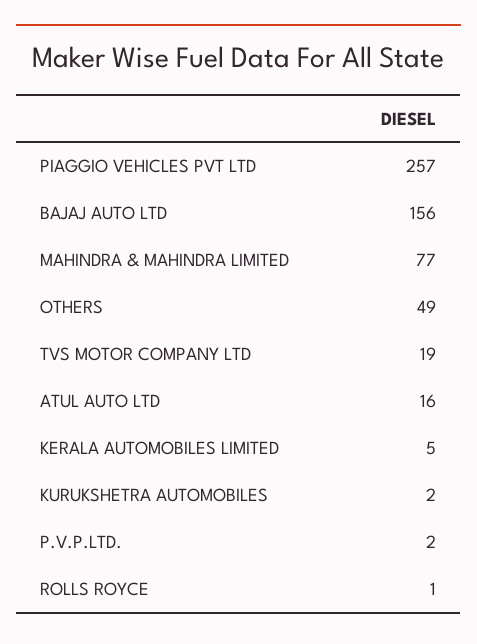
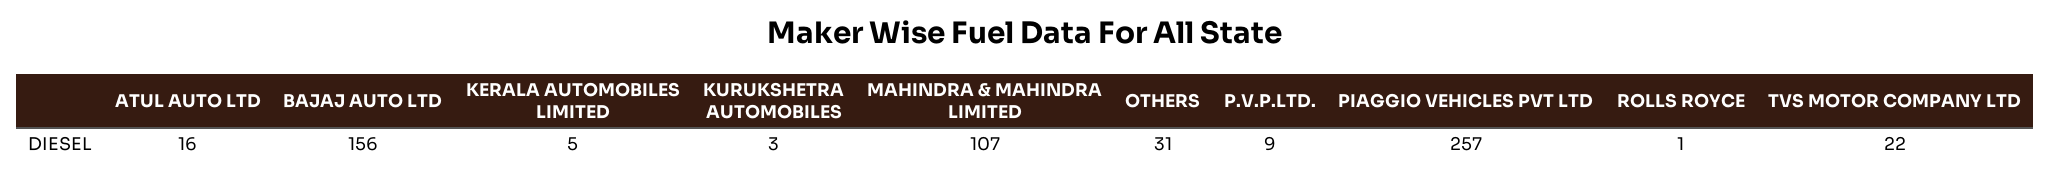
MAHINDRA & MAHINDRA LIMITED: 77 -> 107
OTHERS: 49 -> 31
TVS MOTOR COMPANY LTD: 19 -> 22
KURUKSHETRA AUTOMOBILES: 2 -> 3
P.V.P.LTD.: 2 -> 9

